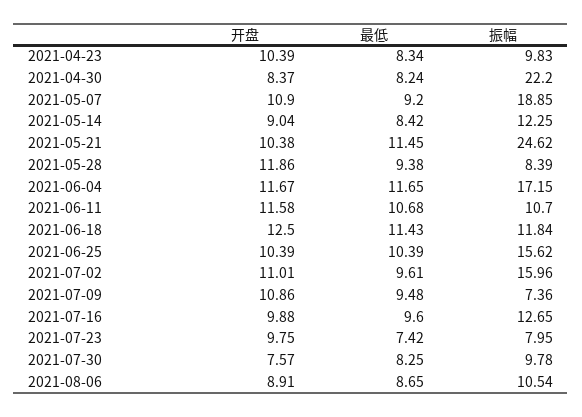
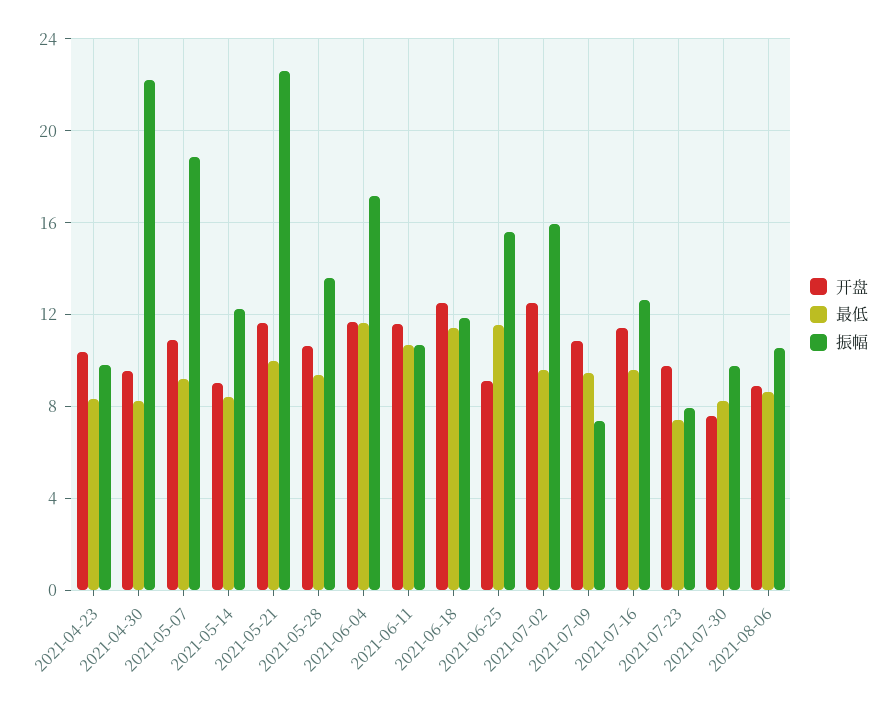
开盘, 2021-04-30: 8.37 -> 9.5
开盘, 2021-05-21: 10.38 -> 11.5
最低, 2021-05-21: 11.45 -> 10
振幅, 2021-05-21: 24.62 -> 22.5
开盘, 2021-05-28: 11.86 -> 10.5
振幅, 2021-05-28: 8.39 -> 13.5
开盘, 2021-06-25: 10.39 -> 9
最低, 2021-06-25: 10.39 -> 11.5
开盘, 2021-07-02: 11.01 -> 12.5
开盘, 2021-07-16: 9.88 -> 11.5

